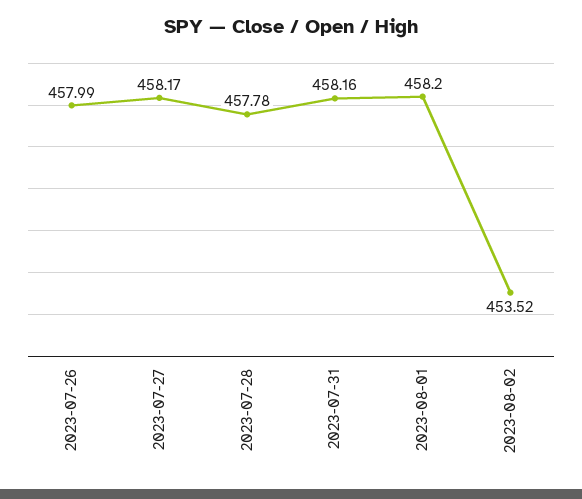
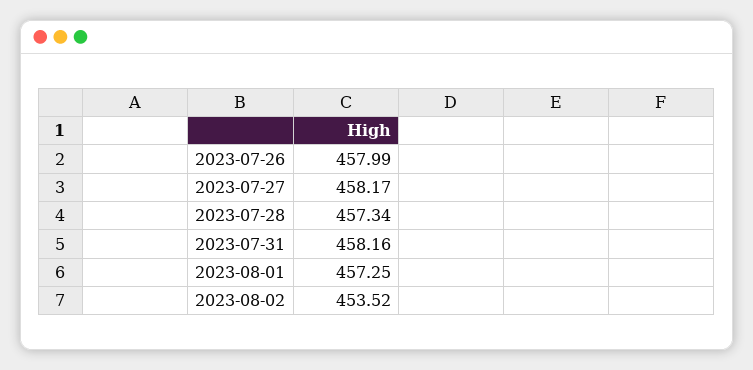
2023-07-28: 457.78 -> 457.34
2023-08-01: 458.2 -> 457.25

